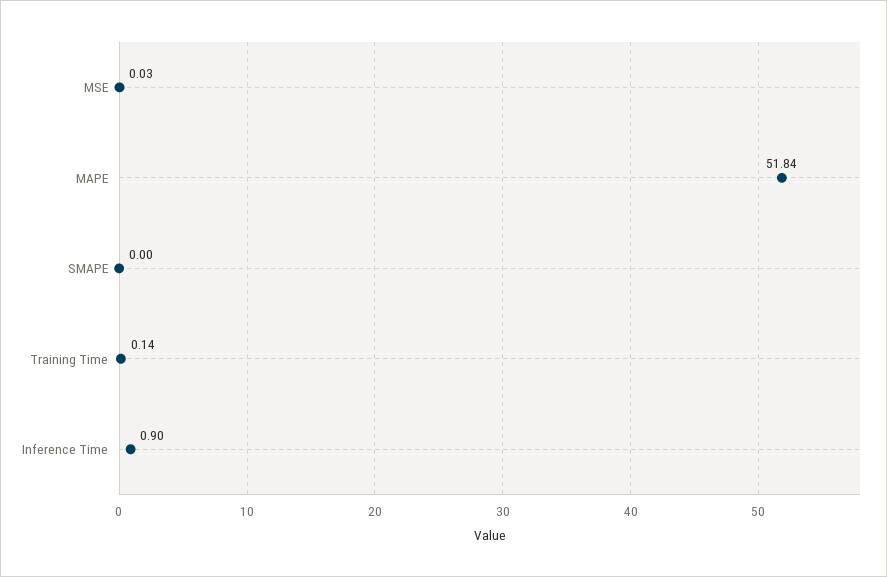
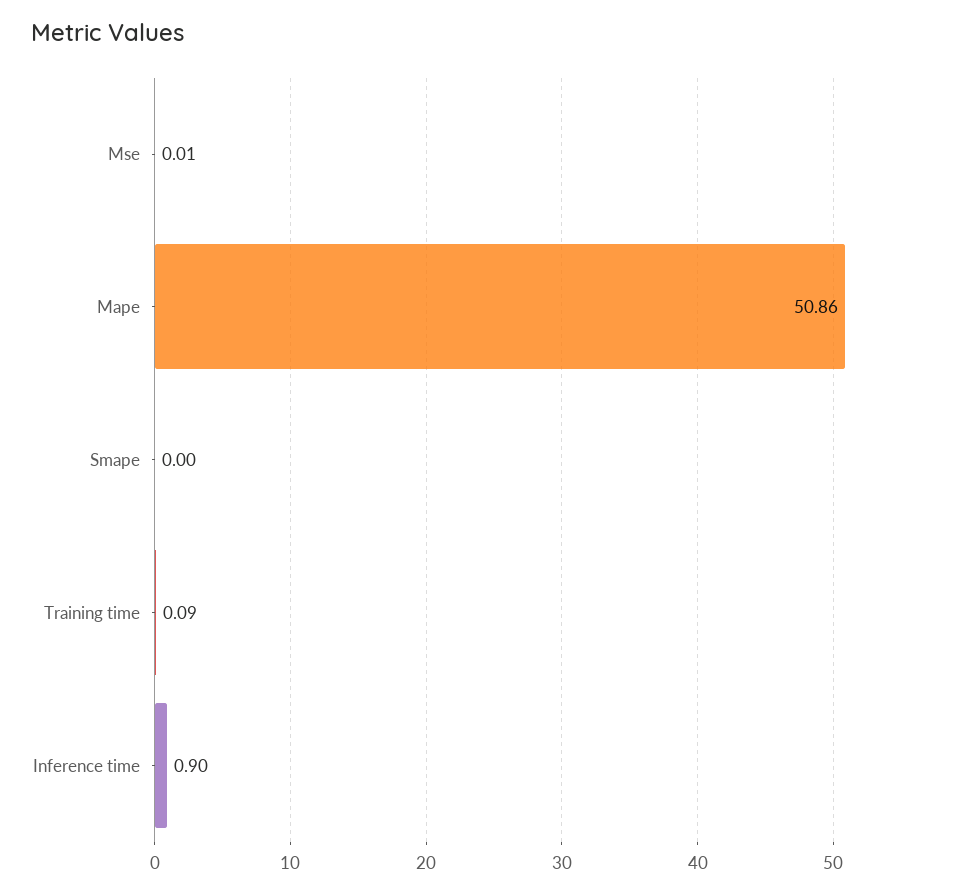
MSE: 0.03 -> 0.01
MAPE: 51.84 -> 50.86
Training Time: 0.14 -> 0.09

